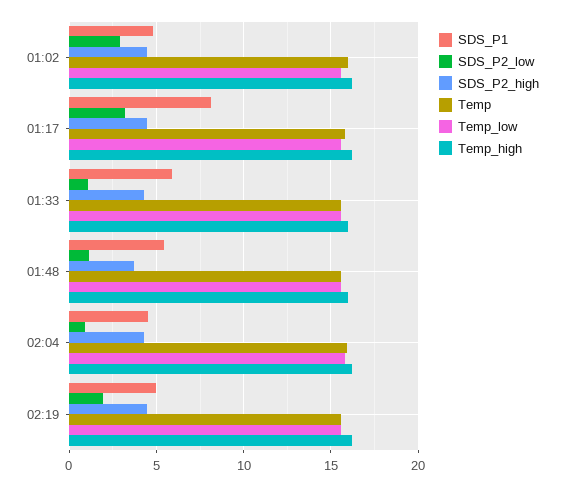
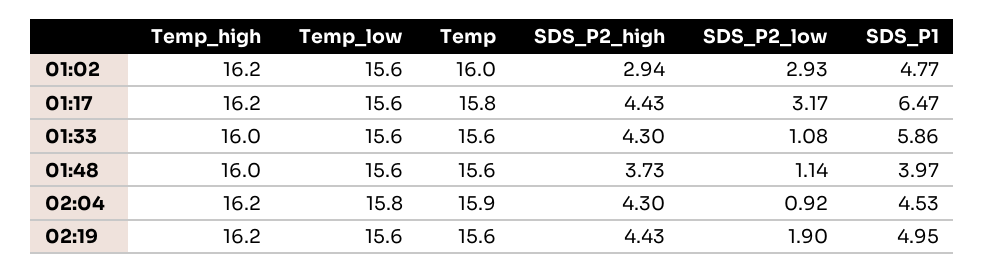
SDS_P2_high, 01:02: 4.5 -> 2.94
SDS_P1, 01:17: 8 -> 6.47
SDS_P1, 01:48: 5.5 -> 3.97

